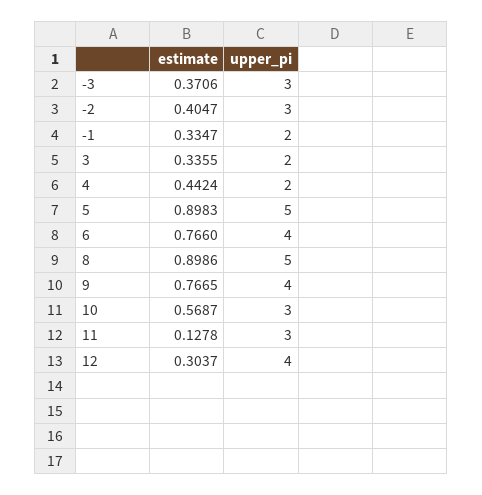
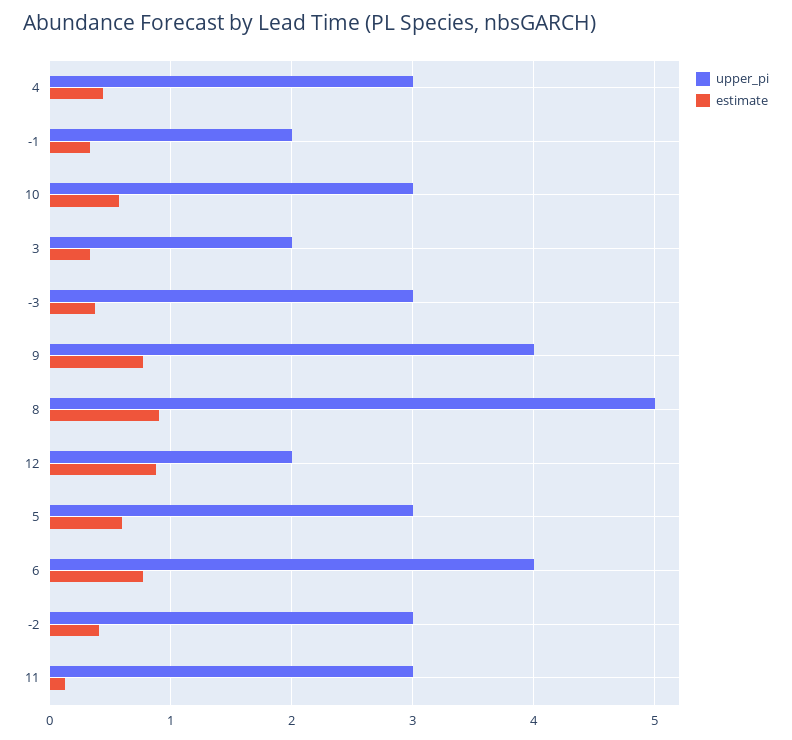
upper_pi, 4: 2 -> 3
estimate, 5: 0.8983 -> 0.6
upper_pi, 5: 5 -> 3
estimate, 12: 0.3037 -> 0.9
upper_pi, 12: 4 -> 2

